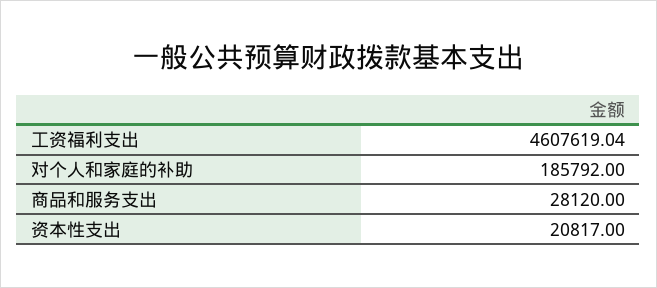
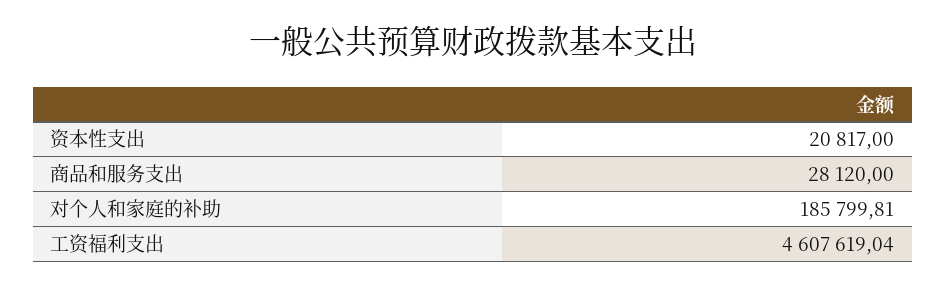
对个人和家庭的补助: 185792 -> 185799.81

